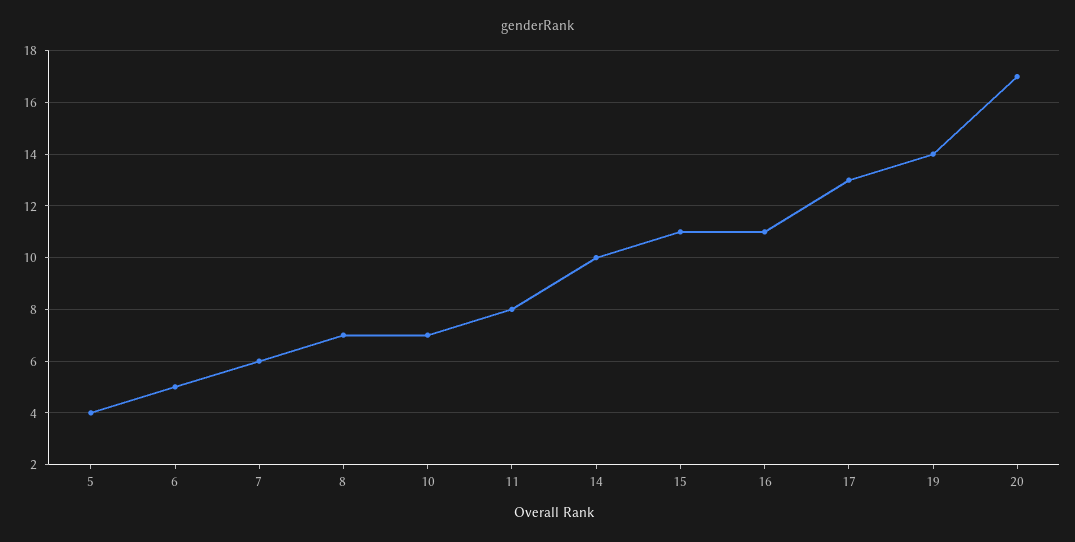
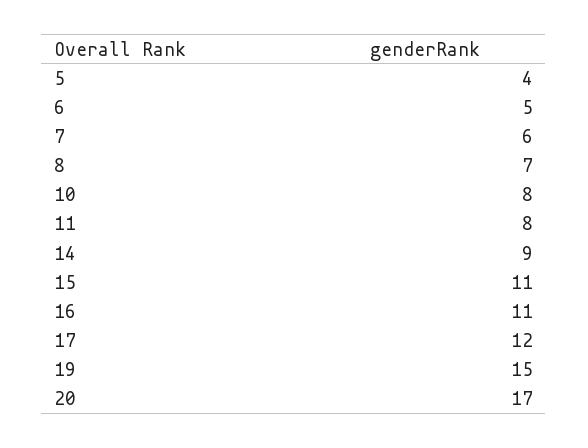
10: 7 -> 8
14: 10 -> 9
17: 13 -> 12
19: 14 -> 15

